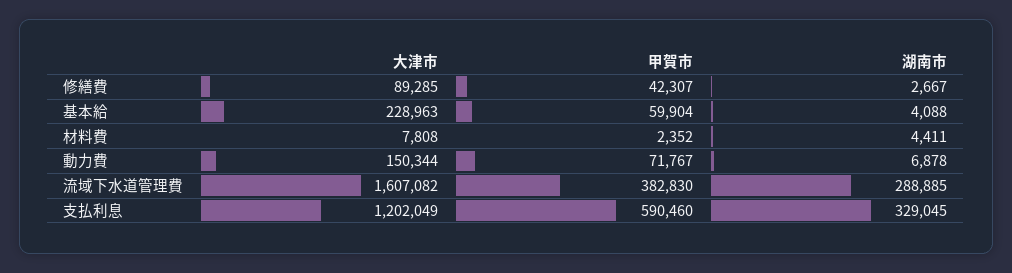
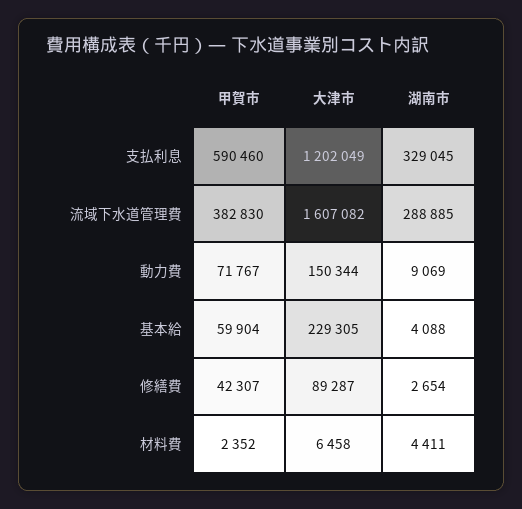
大津市, 修繕費: 89285 -> 89287
湖南市, 修繕費: 2667 -> 2654
大津市, 基本給: 228963 -> 229305
大津市, 材料費: 7808 -> 6458
湖南市, 動力費: 6878 -> 9069

